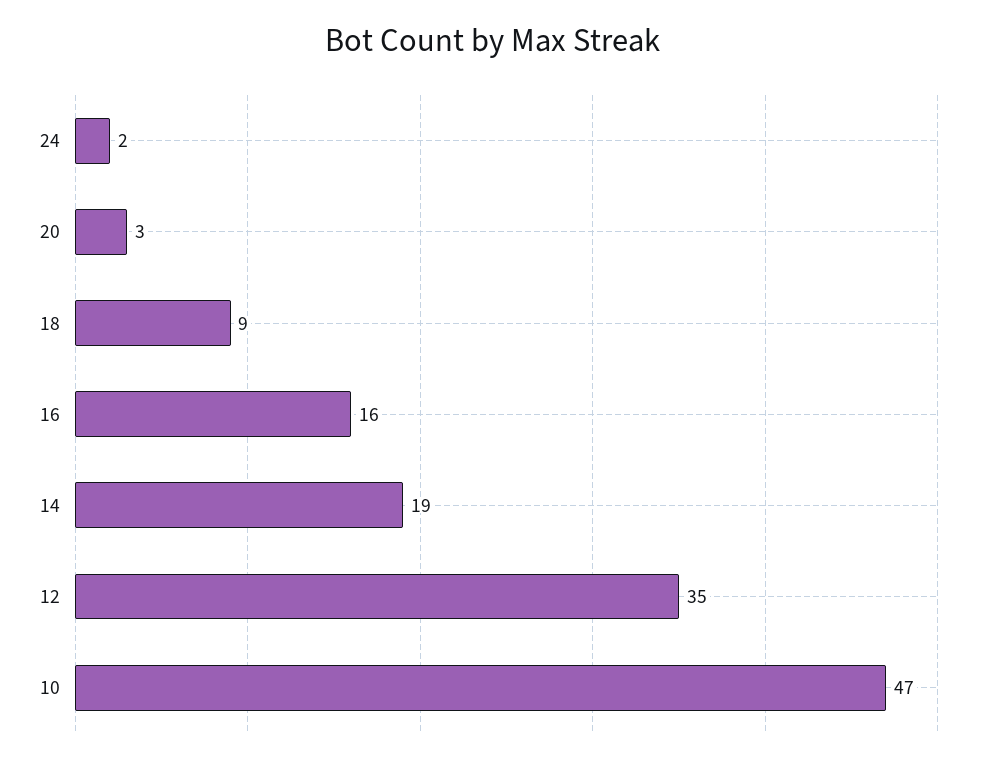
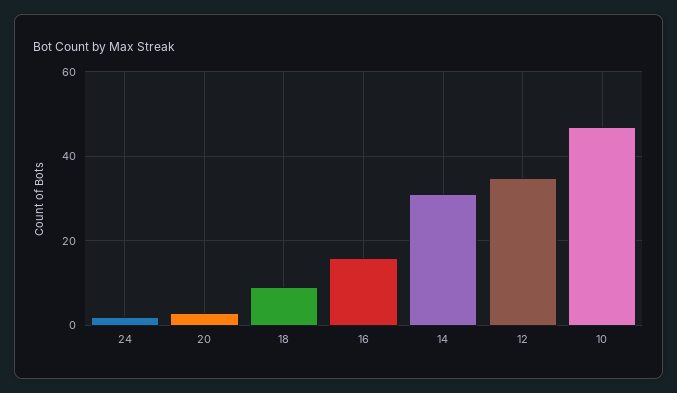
14: 19 -> 30

